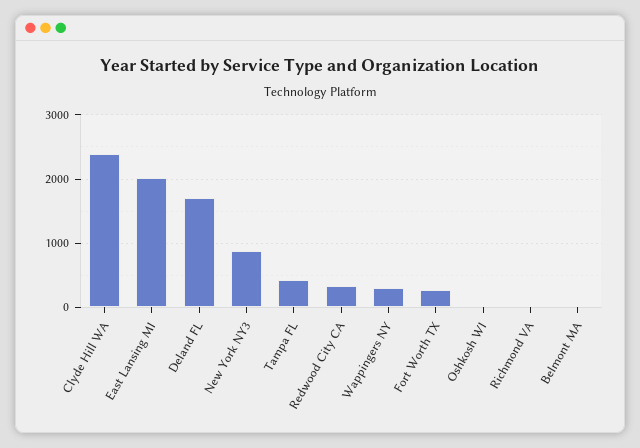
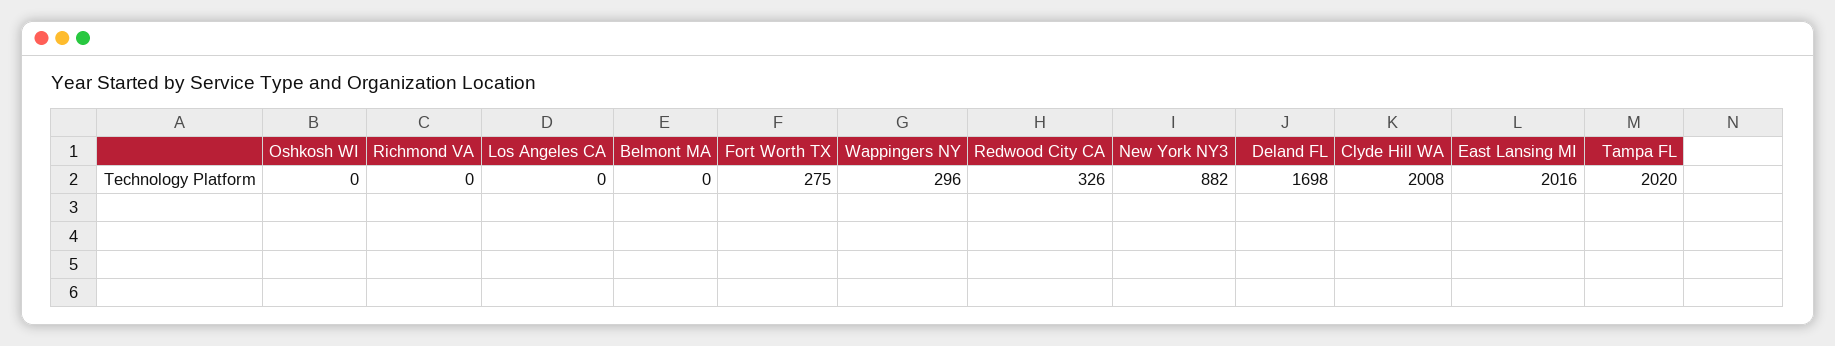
Clyde Hill WA: 2400 -> 2008
Tampa FL: 400 -> 2020
Los Angeles CA: none -> 0

